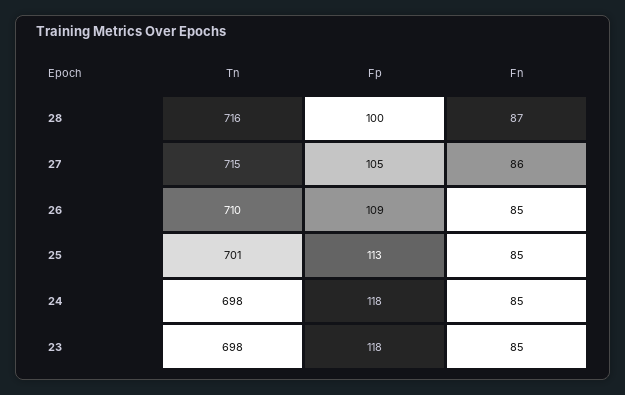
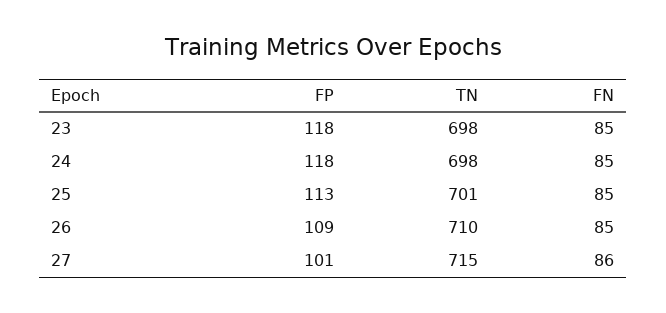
Tn, 28: 716 -> none
Fp, 28: 100 -> none
Fn, 28: 87 -> none
Fp, 27: 105 -> 101

